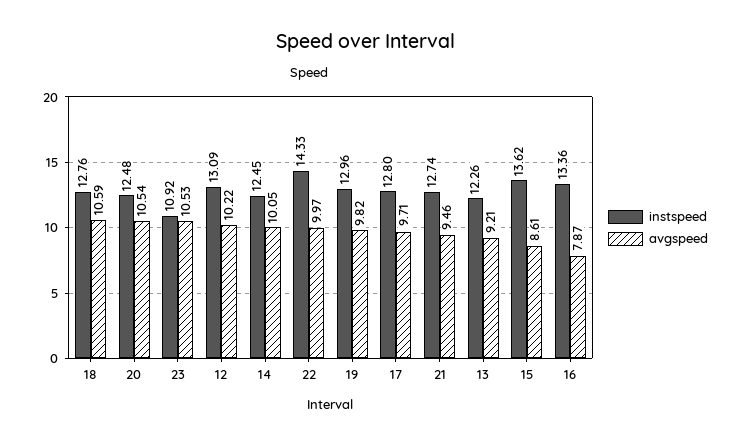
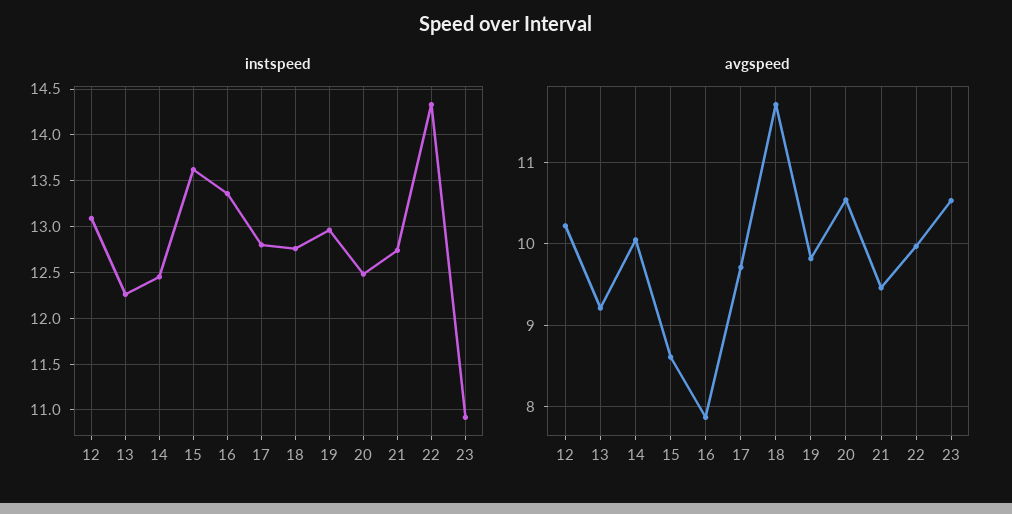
avgspeed, 18: 10.59 -> 11.7

